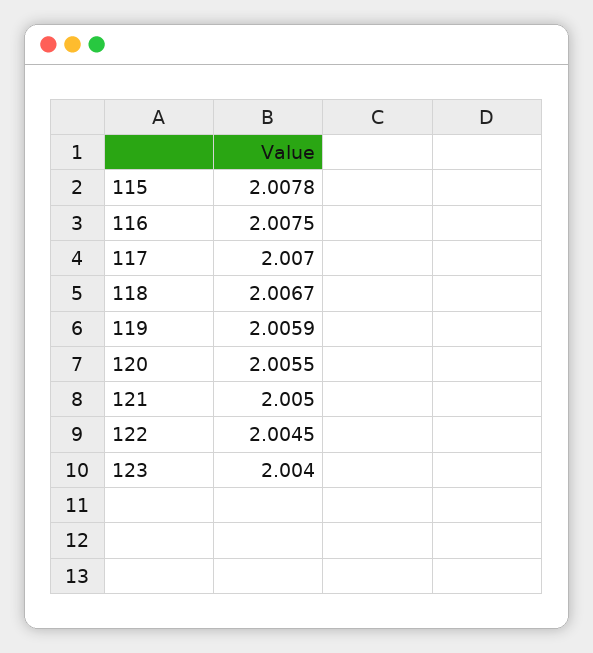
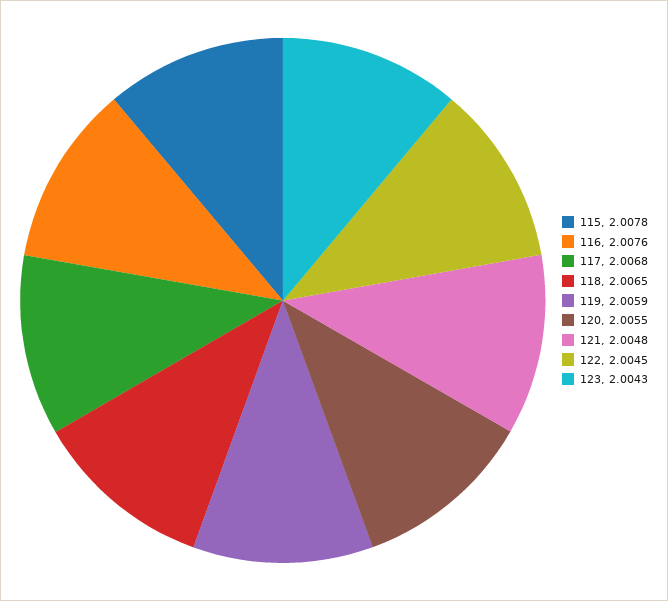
116: 2.0075 -> 2.0076
117: 2.007 -> 2.0068
118: 2.0067 -> 2.0065
121: 2.005 -> 2.0048
123: 2.004 -> 2.0043

